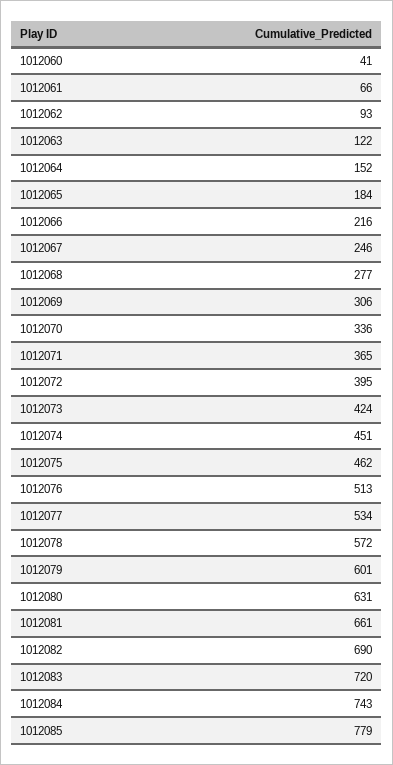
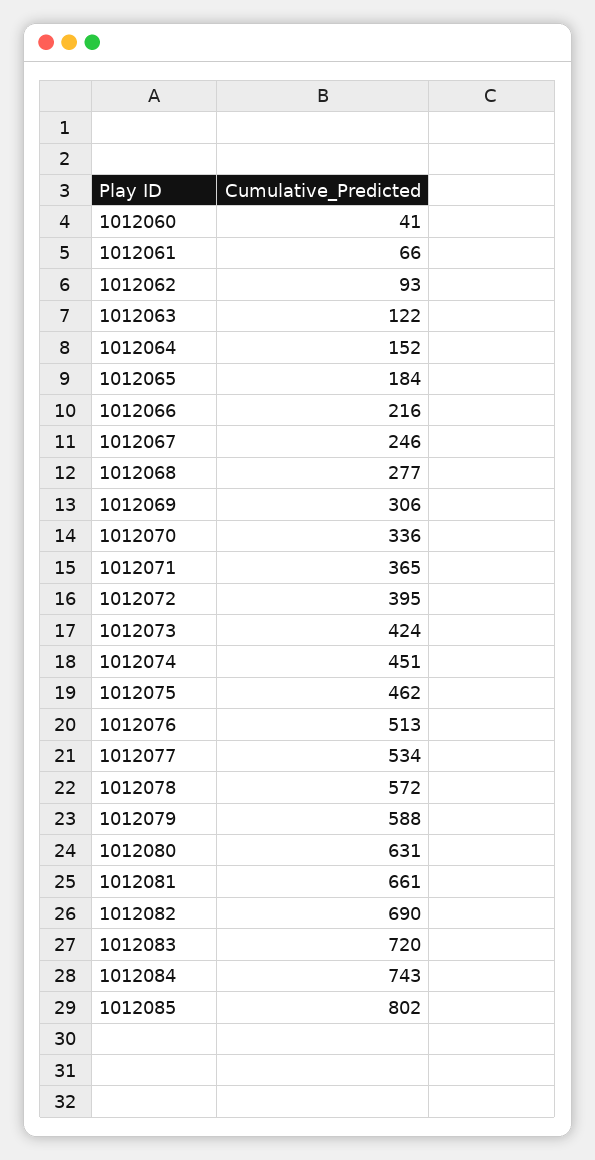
1012079: 601 -> 588
1012085: 779 -> 802

